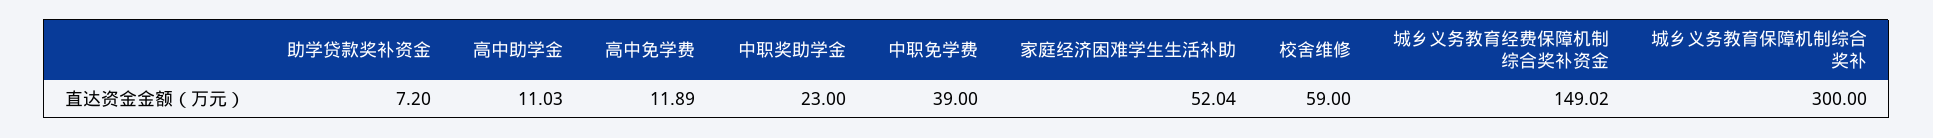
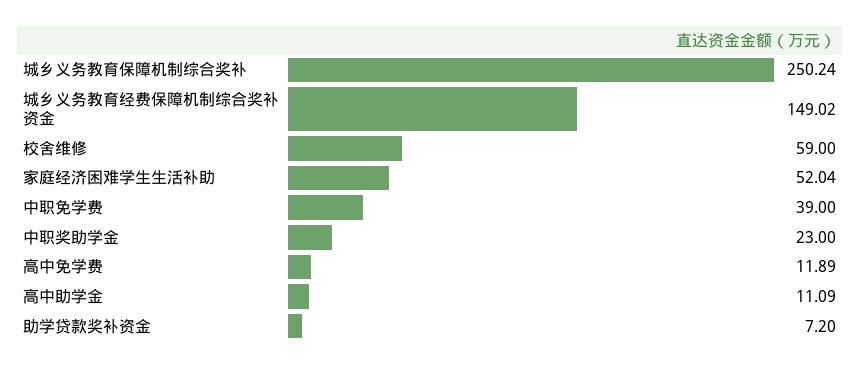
高中助学金: 11.03 -> 11.09
城乡义务教育保障机制综合奖补: 300 -> 250.24

